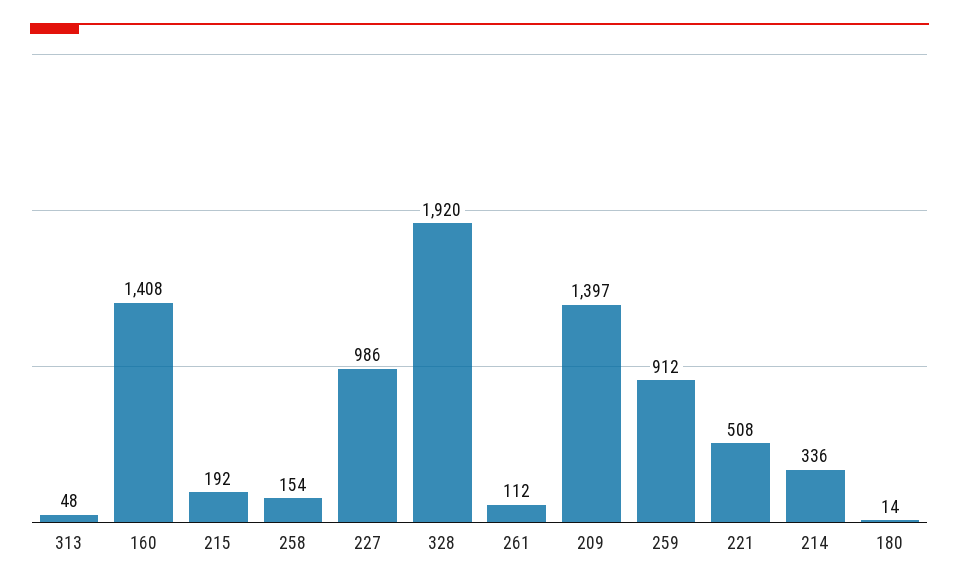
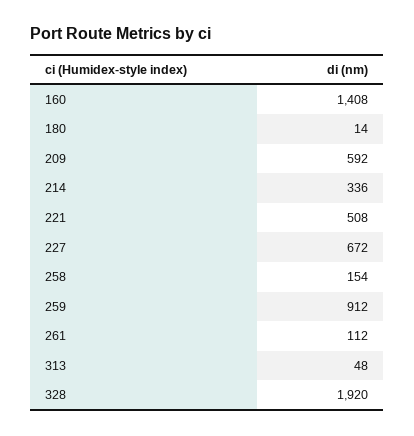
215: 192 -> none
227: 986 -> 672
209: 1397 -> 592

